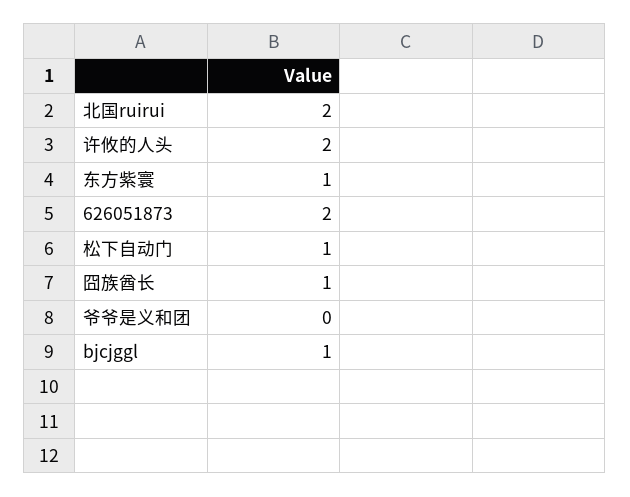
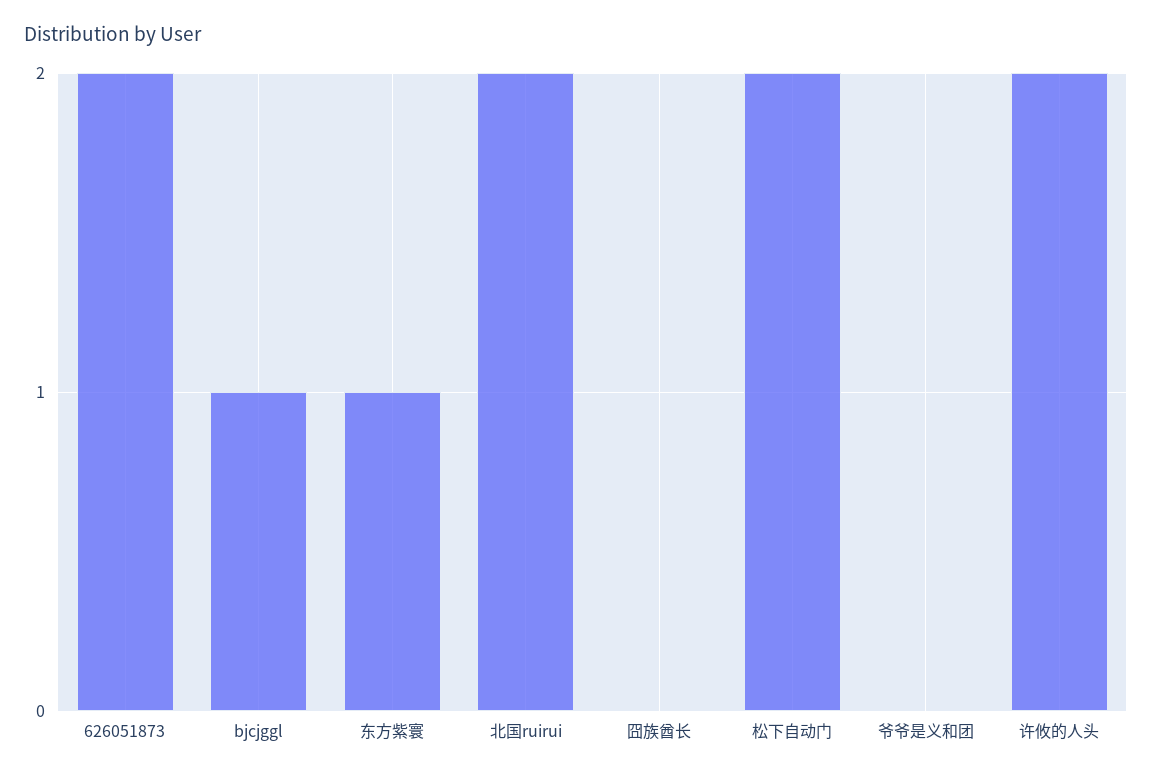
松下自动门: 1 -> 2
囧族酋长: 1 -> 0

